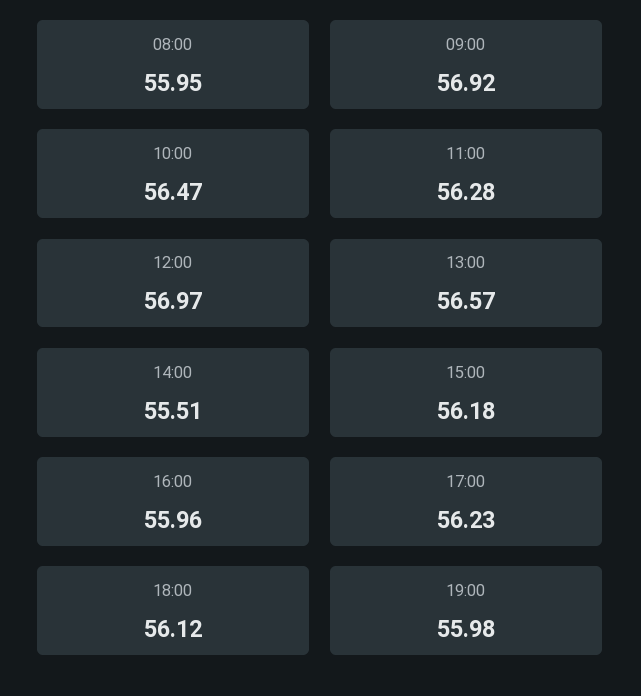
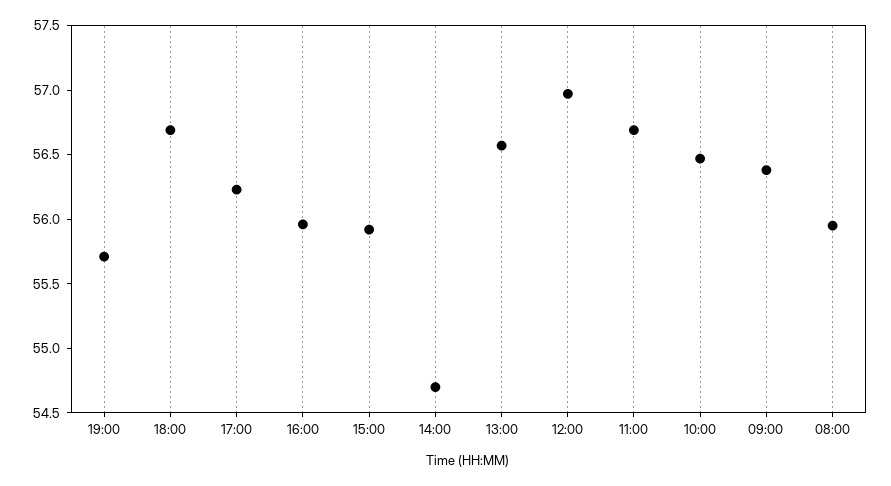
09:00: 56.92 -> 56.4
11:00: 56.28 -> 56.7
14:00: 55.51 -> 54.7
15:00: 56.18 -> 55.9
18:00: 56.12 -> 56.7
19:00: 55.98 -> 55.7

